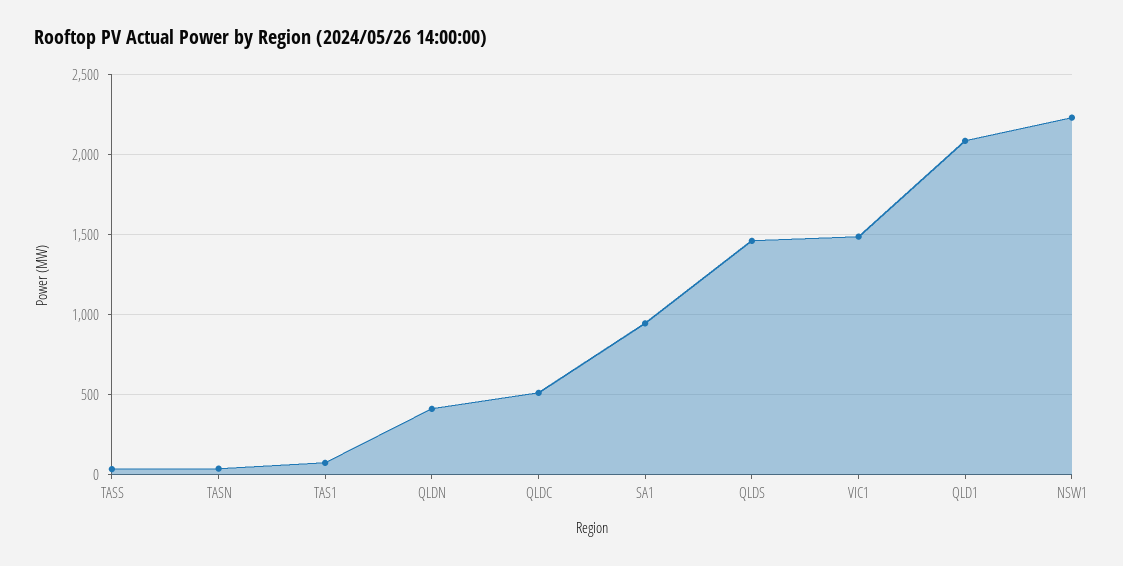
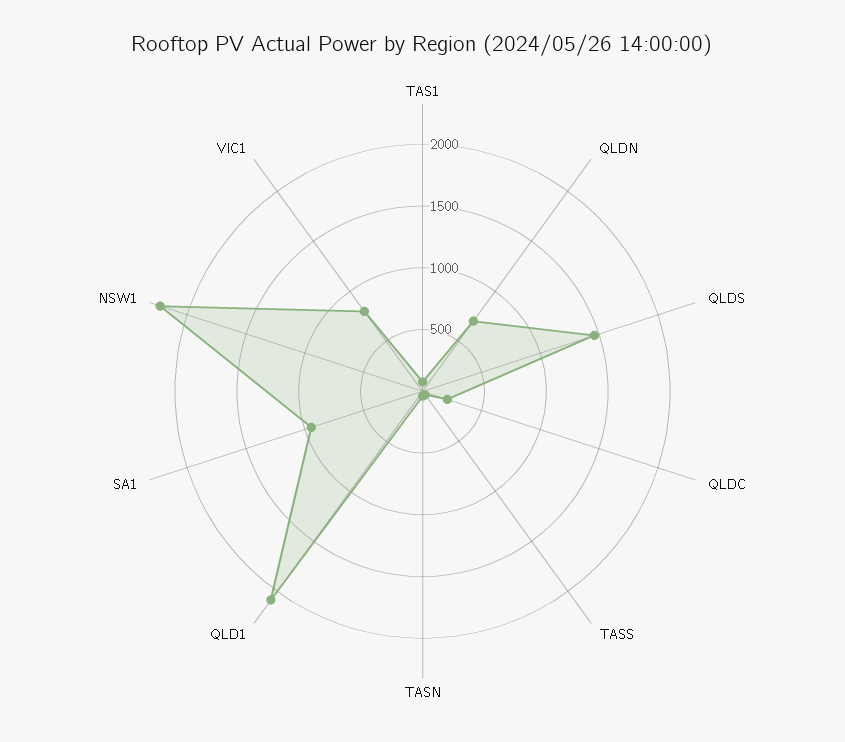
QLDN: 400 -> 700
QLDC: 500 -> 200
VIC1: 1500 -> 800

